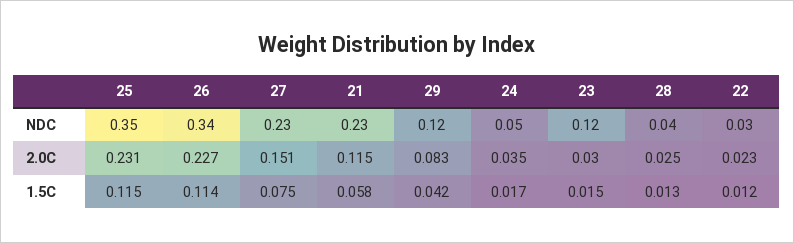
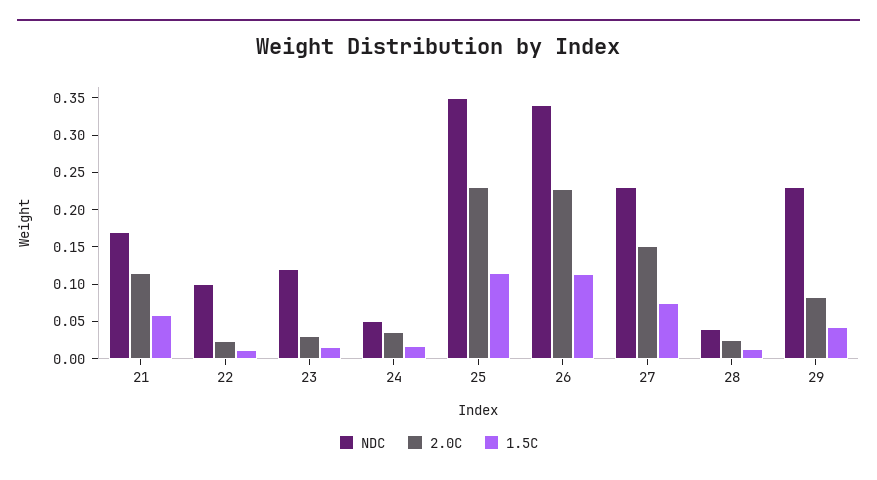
NDC, 21: 0.23 -> 0.175
NDC, 29: 0.12 -> 0.225
NDC, 22: 0.03 -> 0.1

